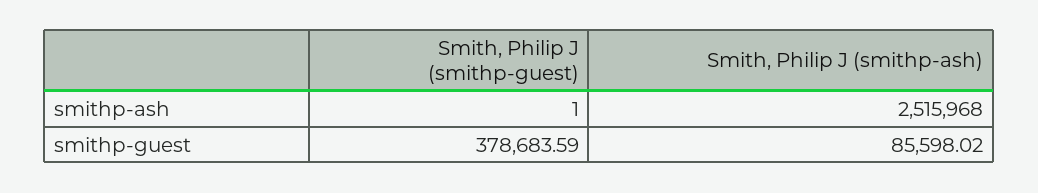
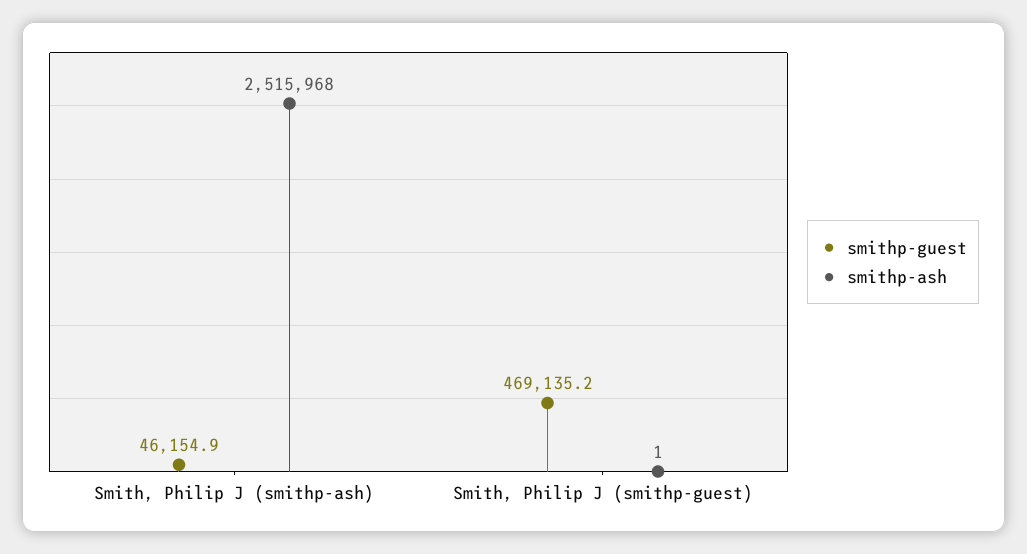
smithp-guest, Smith, Philip J (smithp-guest): 378683.59 -> 469135.2
smithp-guest, Smith, Philip J (smithp-ash): 85598.02 -> 46154.9

